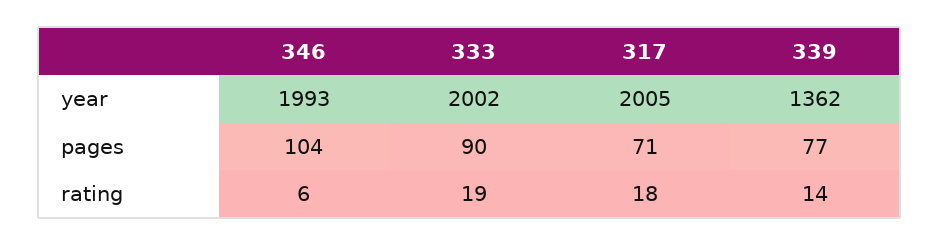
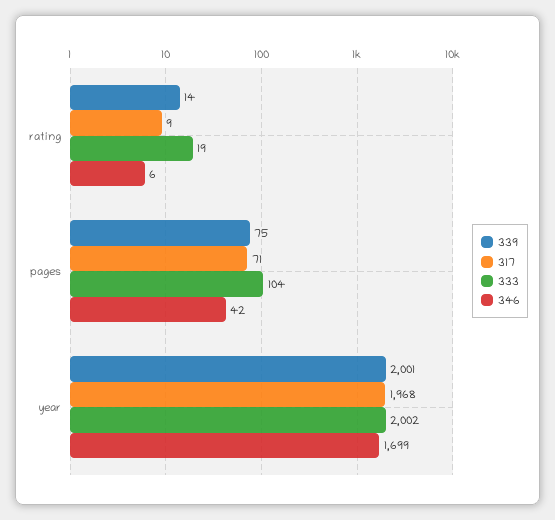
346, year: 1993 -> 1699
317, year: 2005 -> 1968
339, year: 1362 -> 2001
346, pages: 104 -> 42
333, pages: 90 -> 104
339, pages: 77 -> 75
317, rating: 18 -> 9

